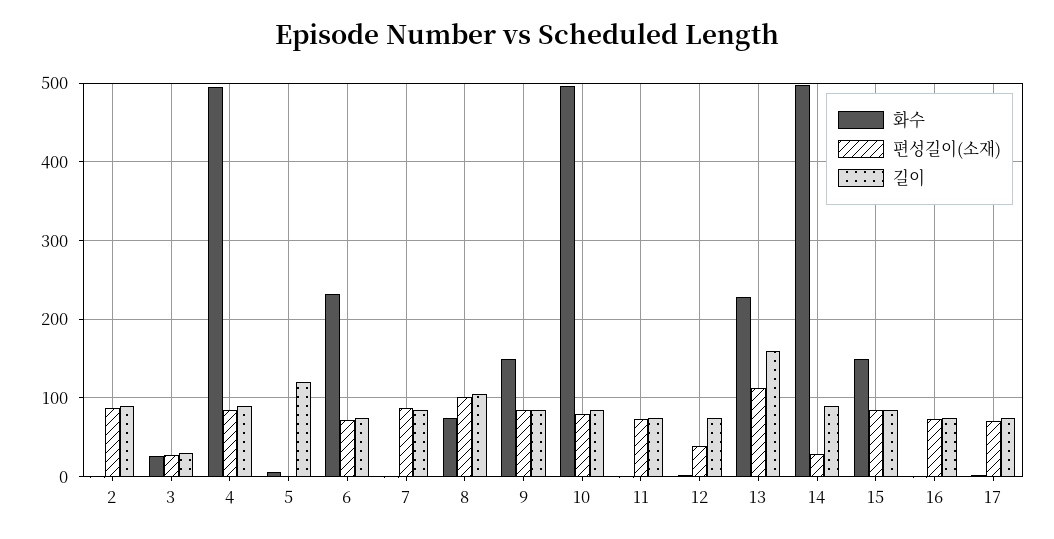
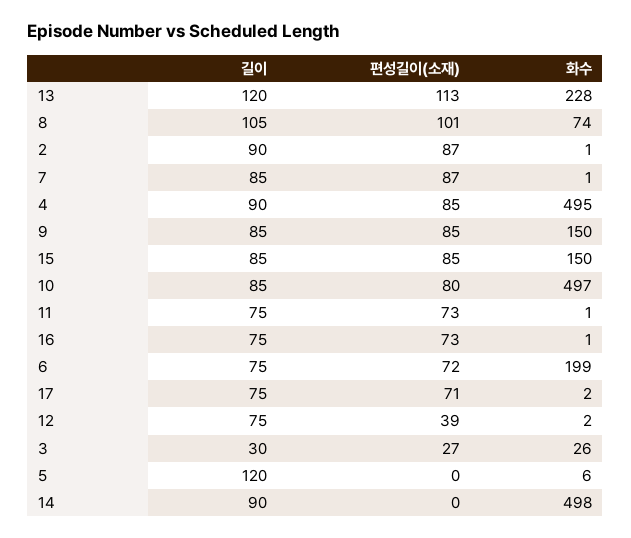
화수, 6: 230 -> 199
길이, 13: 160 -> 120
편성길이(소재), 14: 30 -> 0

